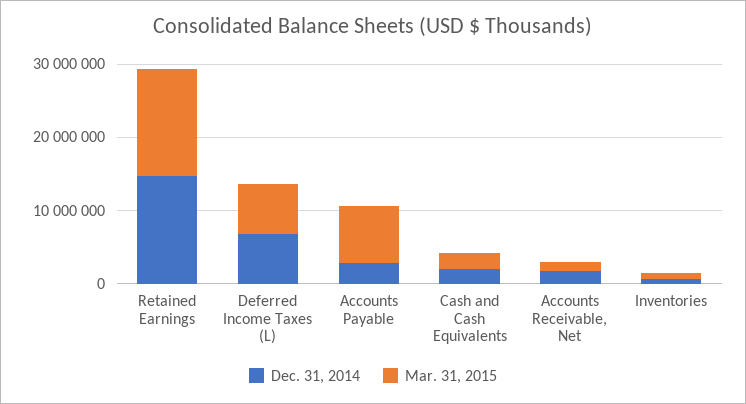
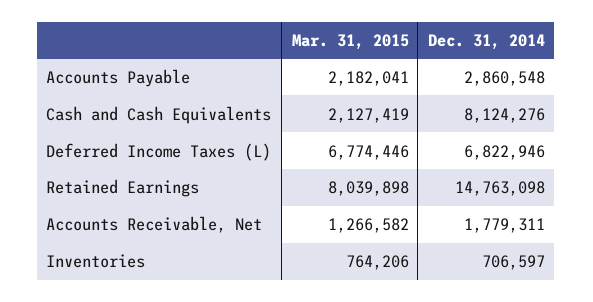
Mar. 31, 2015, Retained Earnings: 14000000 -> 8039898
Mar. 31, 2015, Accounts Payable: 8000000 -> 2182041
Dec. 31, 2014, Cash and Cash Equivalents: 2000000 -> 8124276

